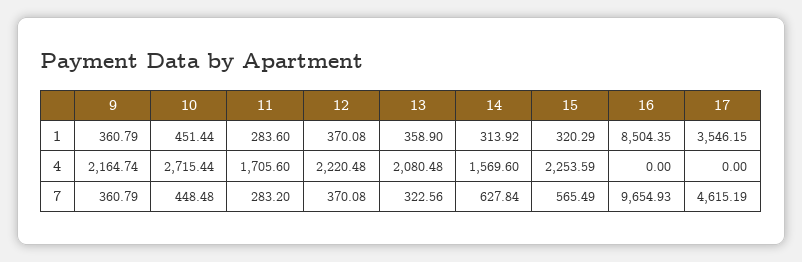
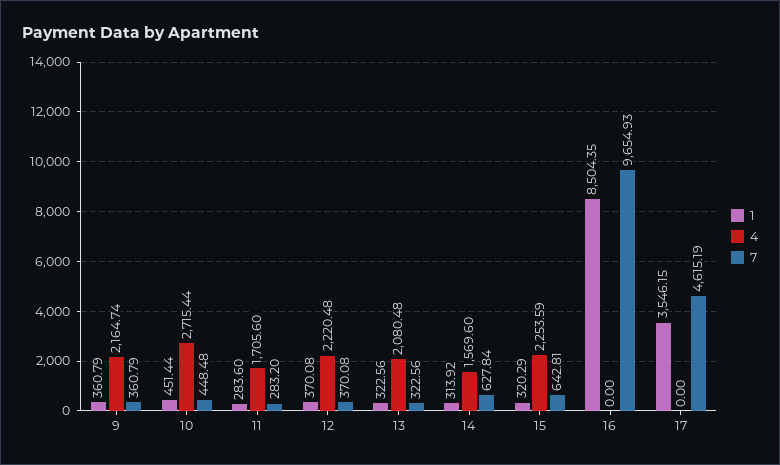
1, 13: 358.9 -> 322.56
7, 15: 565.49 -> 642.81

